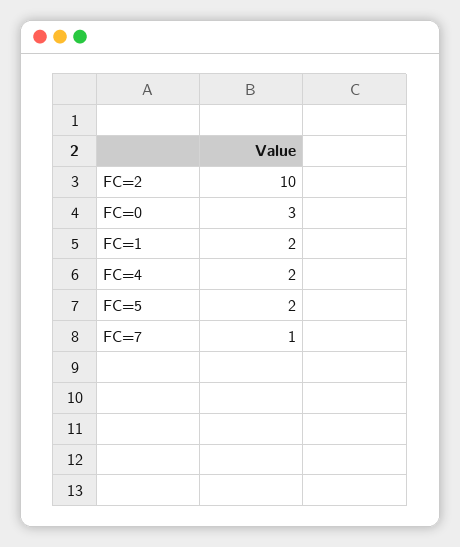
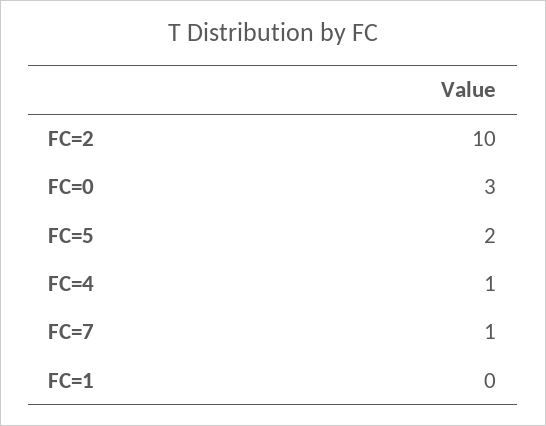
FC=1: 2 -> 0
FC=4: 2 -> 1

